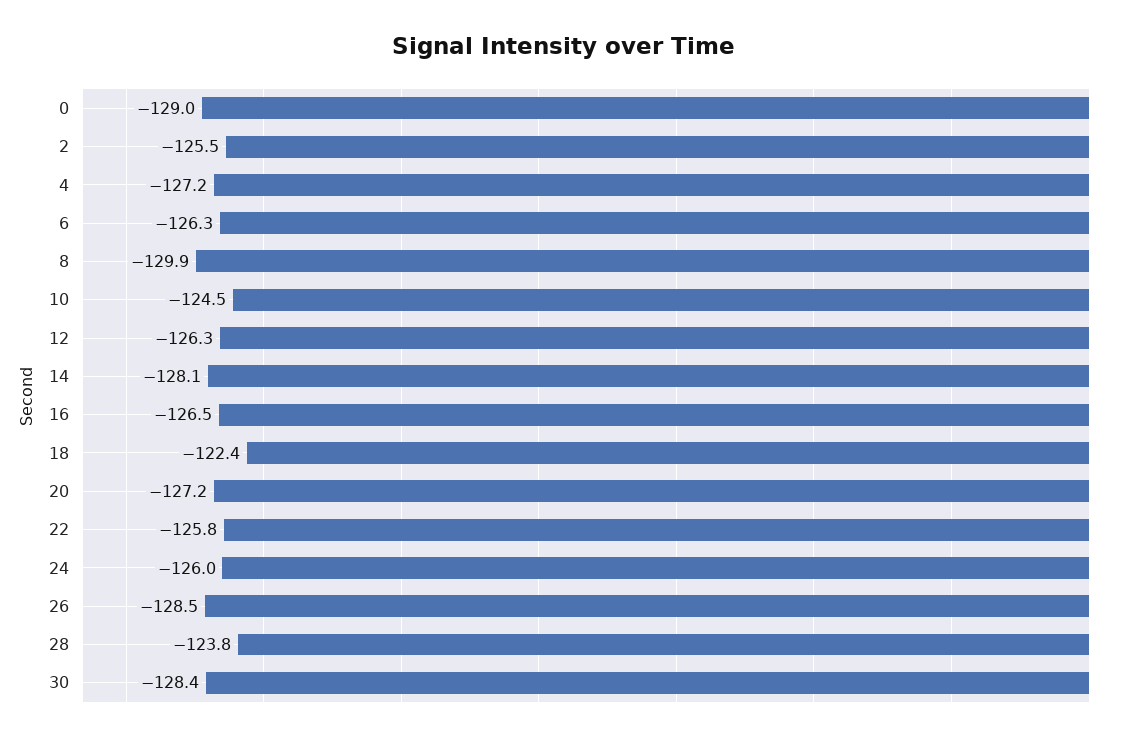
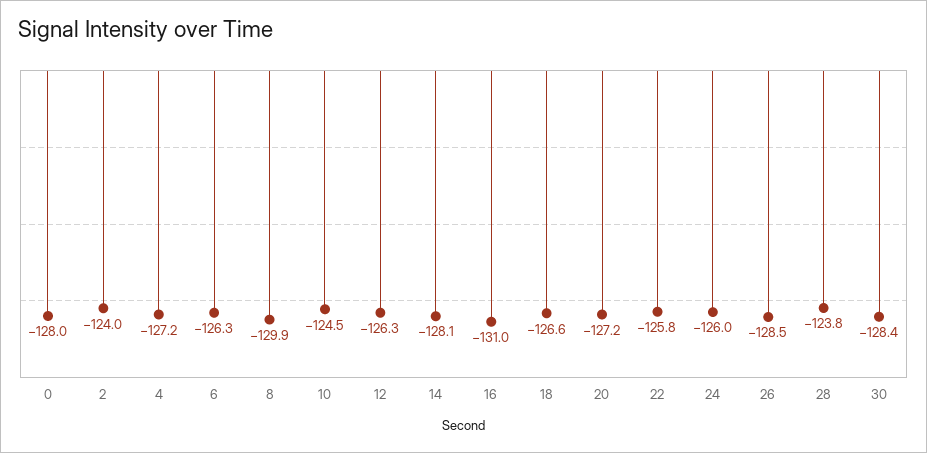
0: -129 -> -128
2: -125.5 -> -124
16: -126.5 -> -131
18: -122.4 -> -126.6

